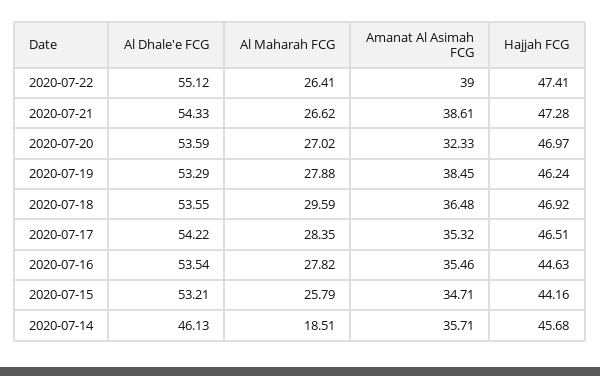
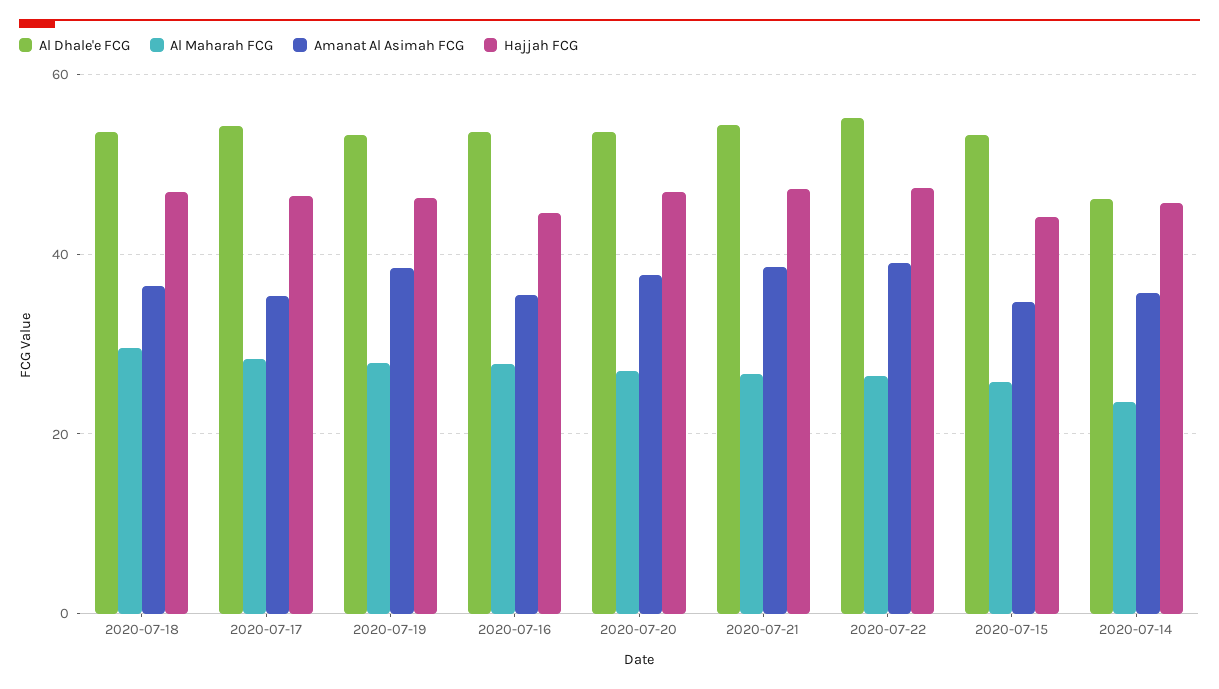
Amanat Al Asimah FCG, 2020-07-20: 32.33 -> 38
Al Maharah FCG, 2020-07-14: 18.51 -> 24

